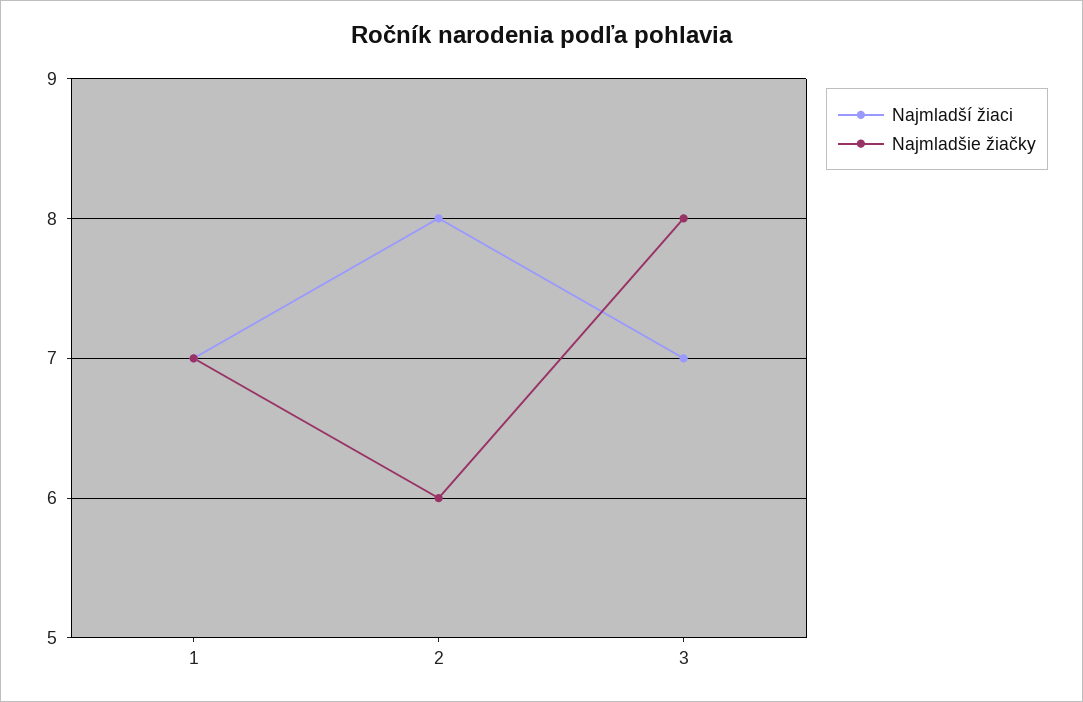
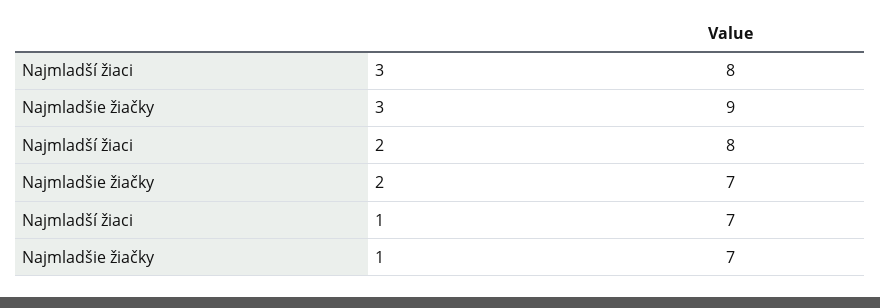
Najmladšie žiačky, 2: 6 -> 7
Najmladší žiaci, 3: 7 -> 8
Najmladšie žiačky, 3: 8 -> 9

